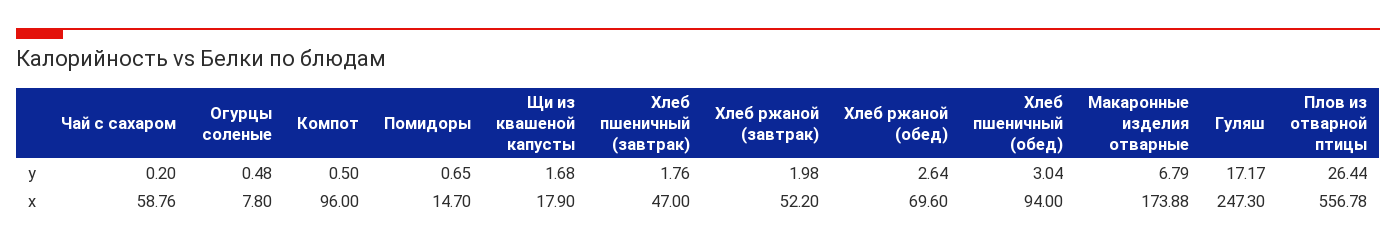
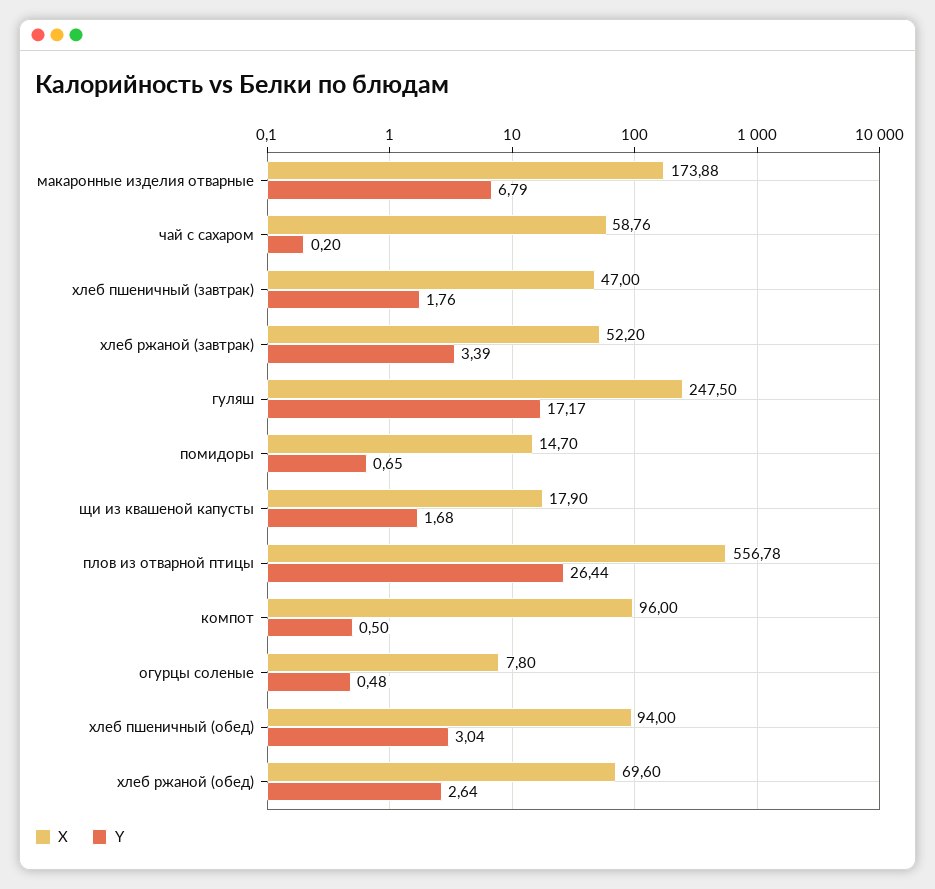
y, Хлеб ржаной (завтрак): 1.98 -> 3.39
x, Гуляш: 247.3 -> 247.5

